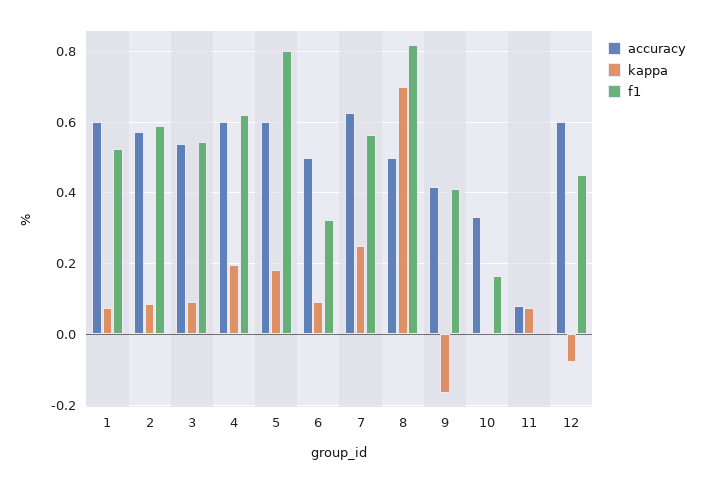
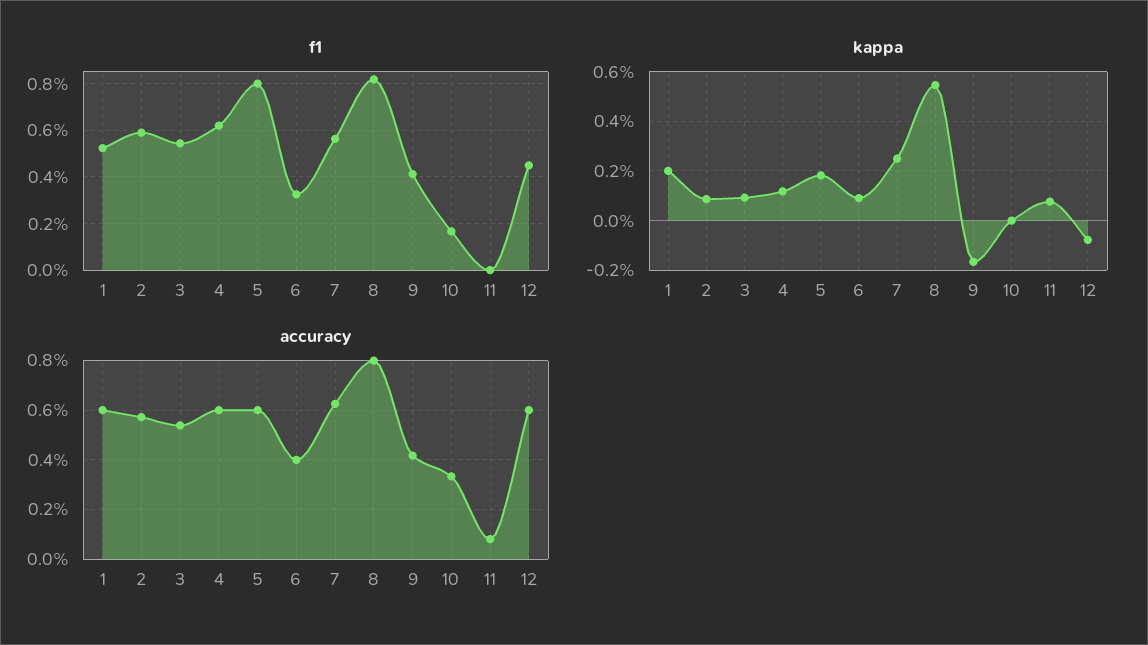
kappa, 1: 0.08 -> 0.2
kappa, 4: 0.2 -> 0.125
accuracy, 6: 0.5 -> 0.4
accuracy, 8: 0.5 -> 0.8
kappa, 8: 0.7 -> 0.55

